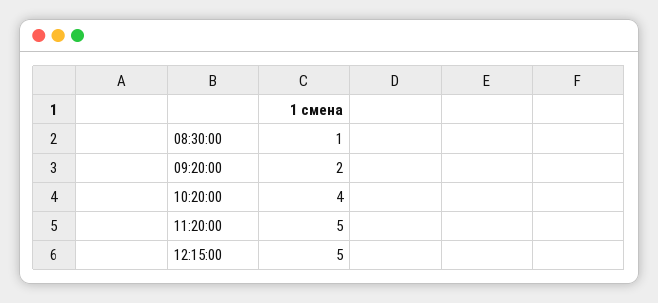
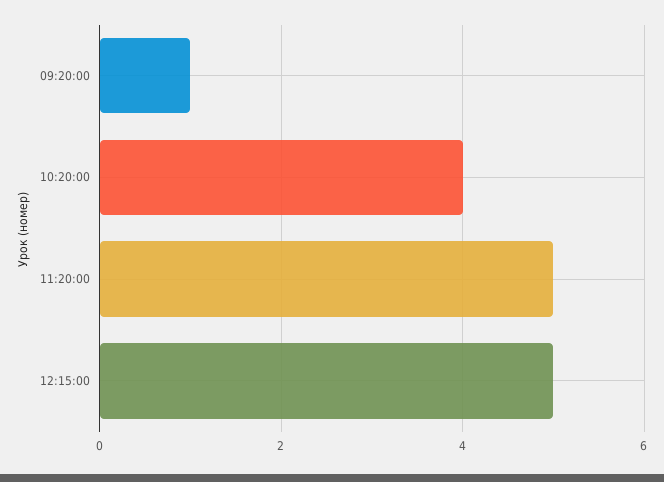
08:30:00: 1 -> none
09:20:00: 2 -> 1

